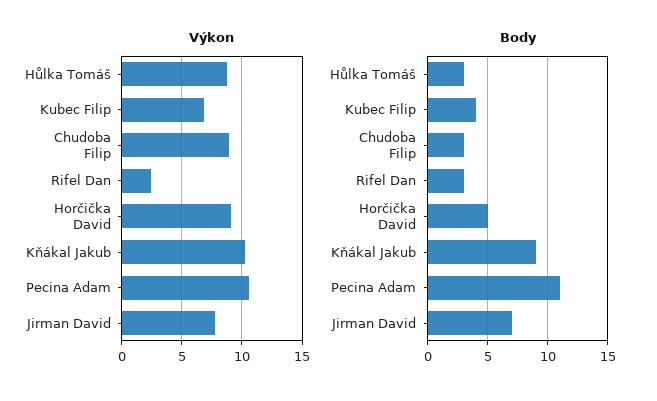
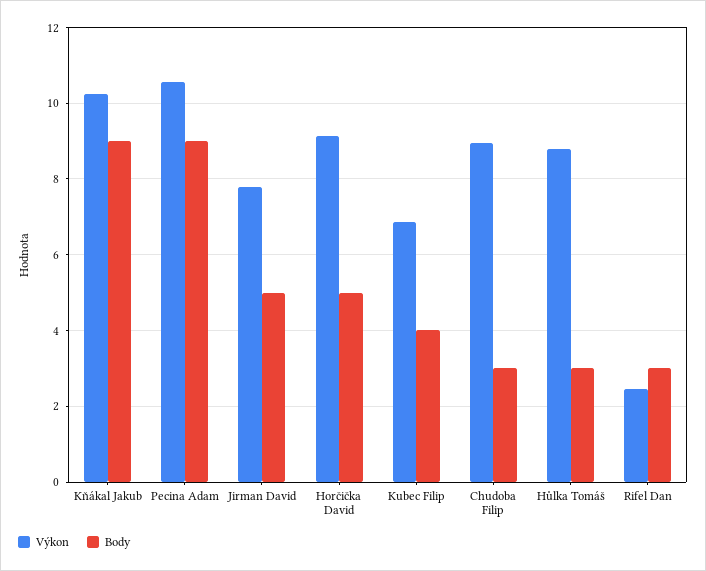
Body, Pecina Adam: 11 -> 9
Body, Jirman David: 7 -> 5

